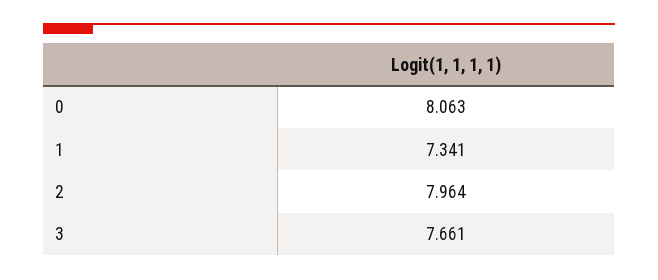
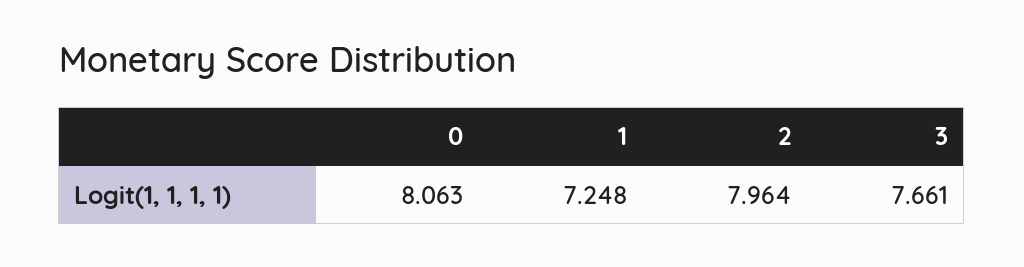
1: 7.341 -> 7.248

